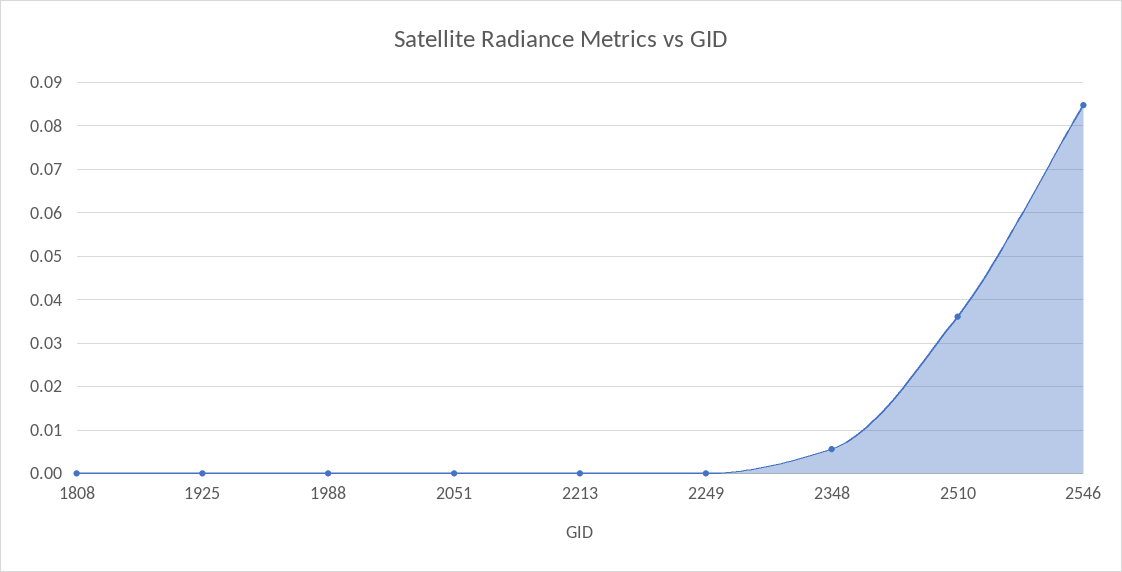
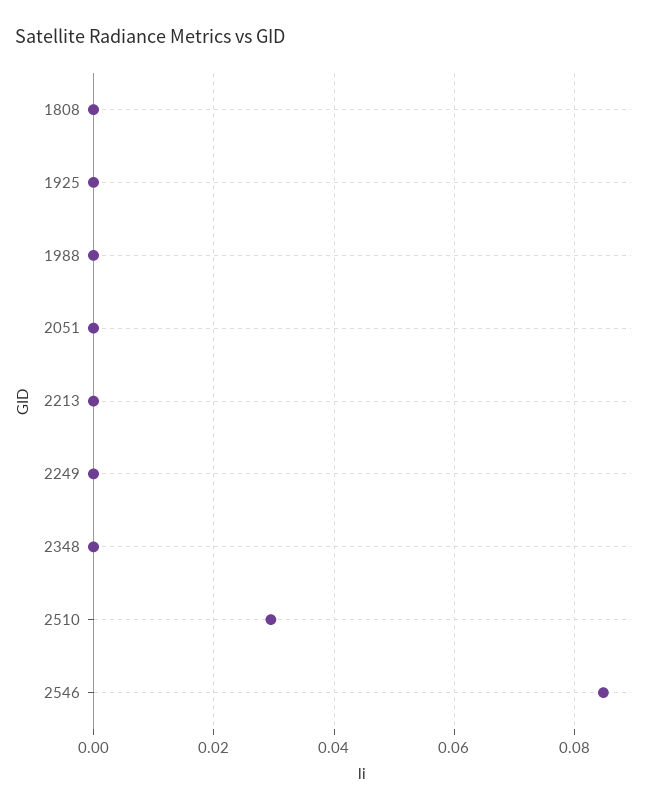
2348: 0.006 -> 0
2510: 0.036 -> 0.03

